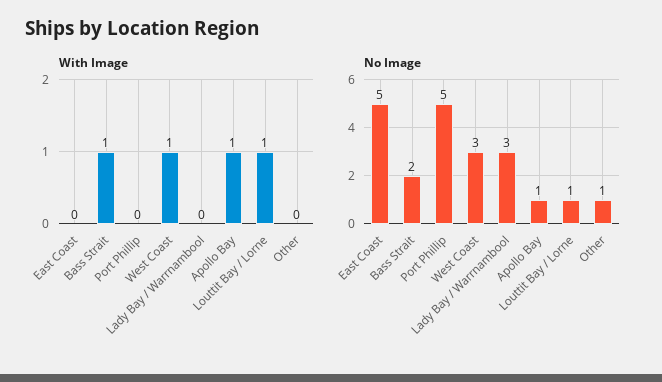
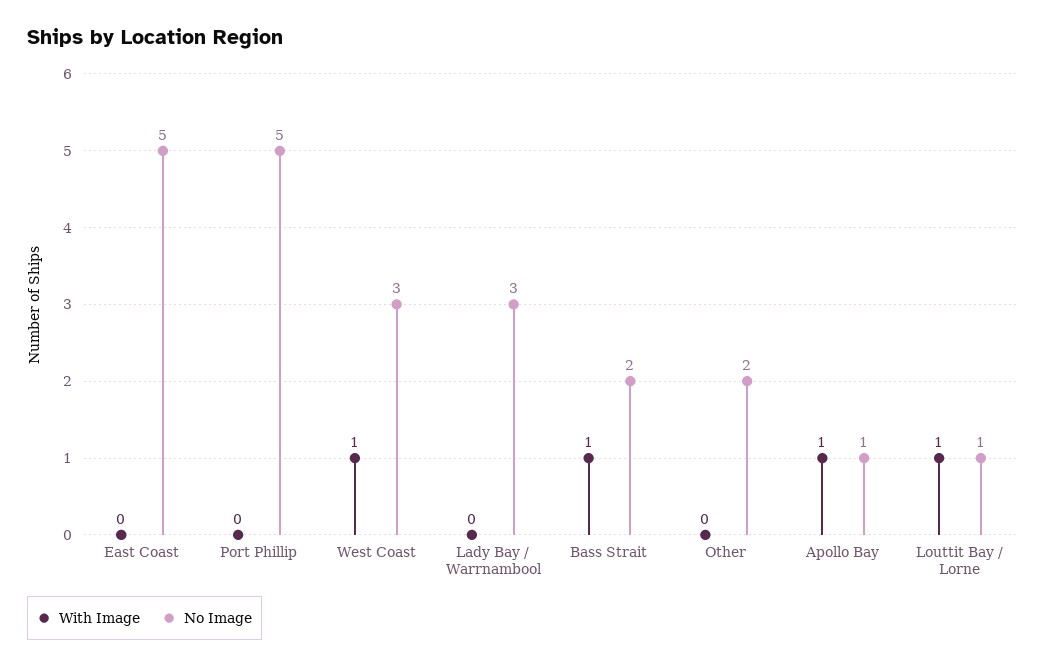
No Image, Other: 1 -> 2

